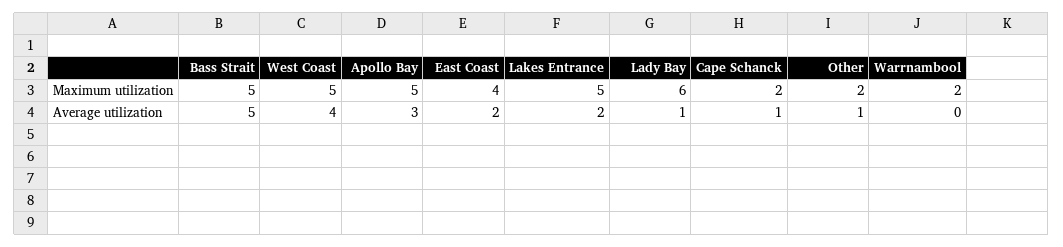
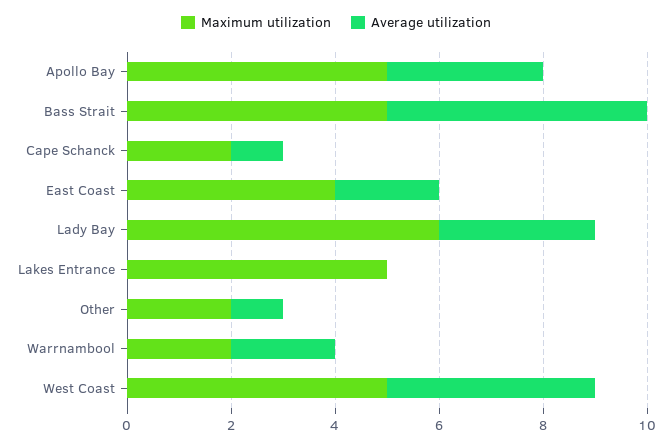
Average utilization, Lakes Entrance: 2 -> 0
Average utilization, Lady Bay: 1 -> 3
Average utilization, Warrnambool: 0 -> 2

